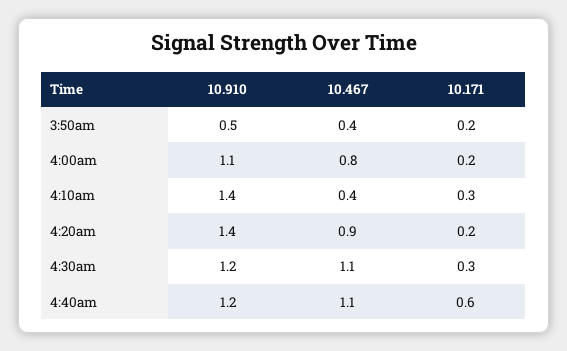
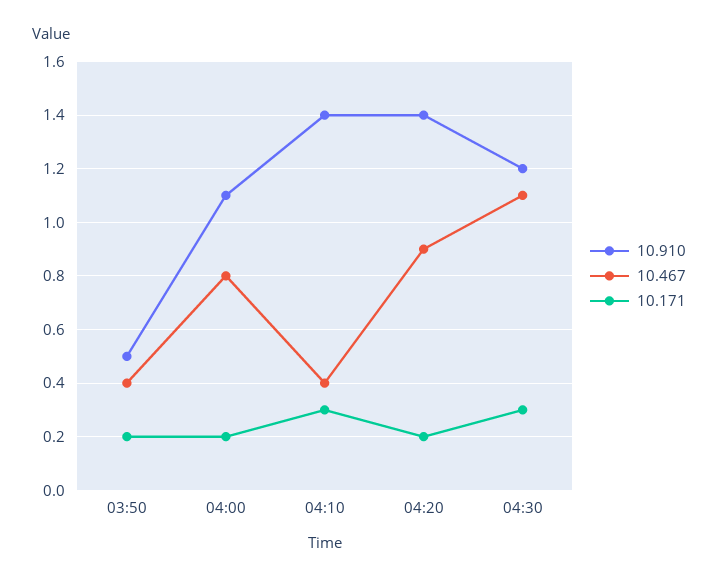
10.910, 4:40am: 1.2 -> none
10.467, 4:40am: 1.1 -> none
10.171, 4:40am: 0.6 -> none

